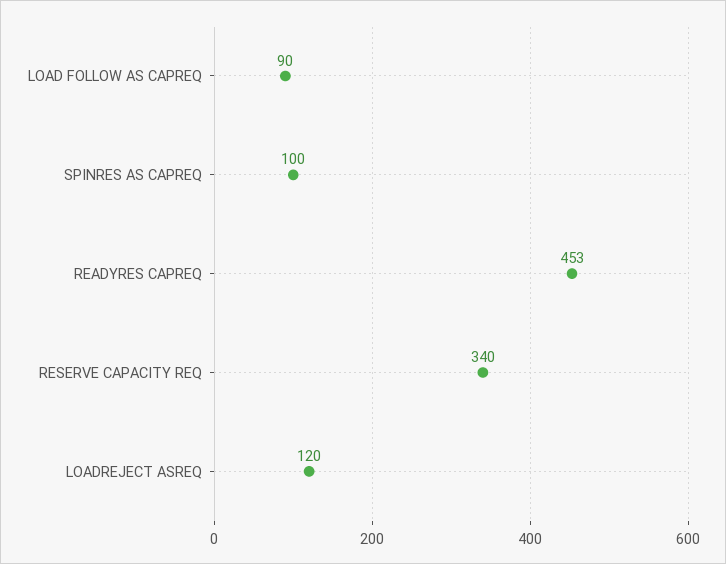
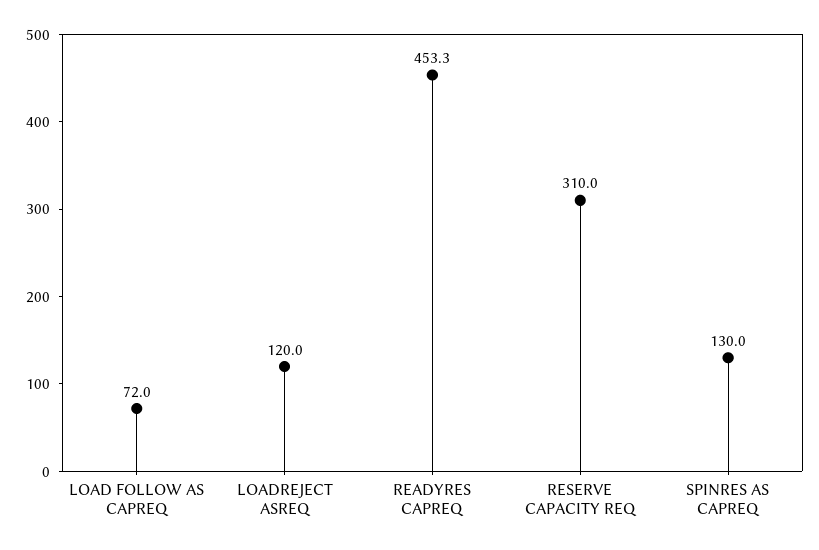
LOAD FOLLOW AS CAPREQ: 90 -> 72
SPINRES AS CAPREQ: 100 -> 130
RESERVE CAPACITY REQ: 340 -> 310

